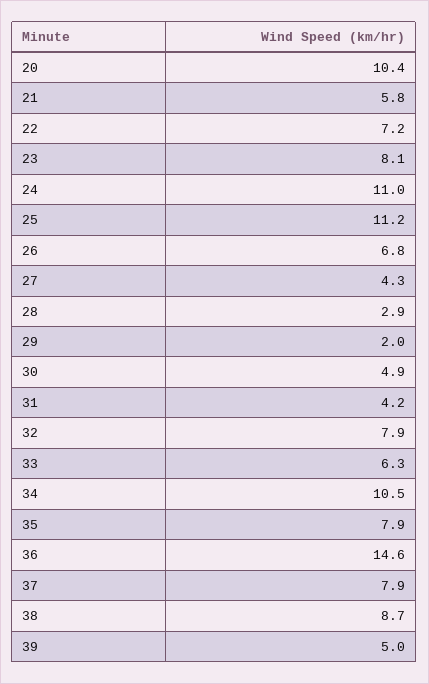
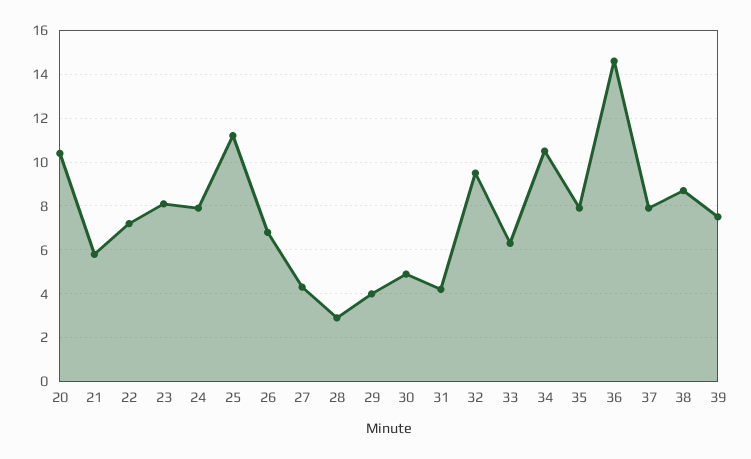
24: 11 -> 8
29: 2 -> 4
32: 7.9 -> 9.5
39: 5 -> 7.5

